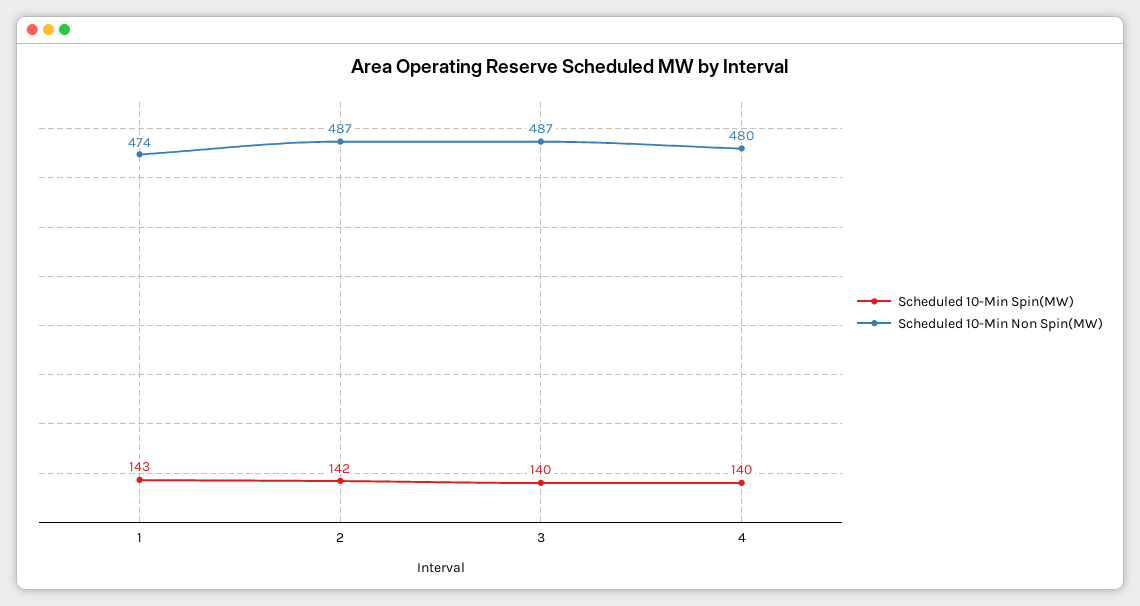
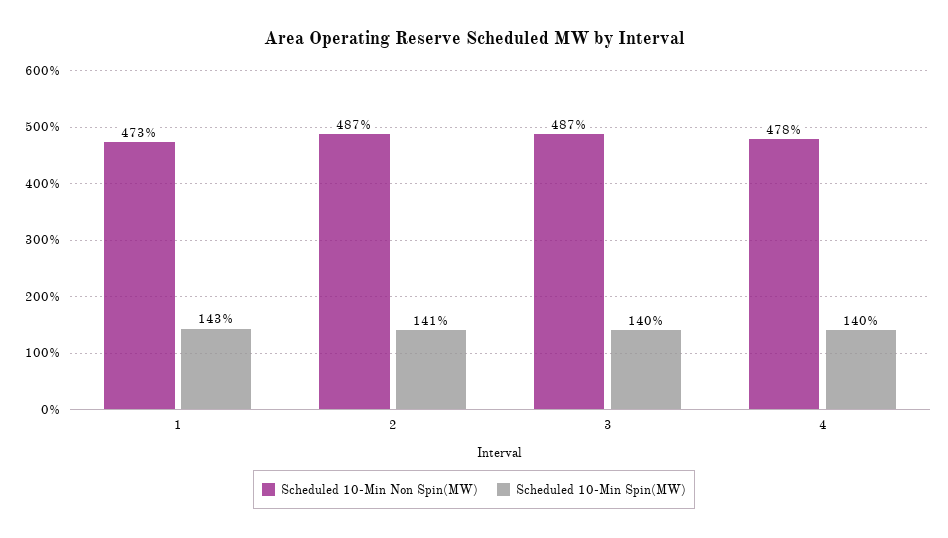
Scheduled 10-Min Non Spin(MW), 1: 474 -> 473
Scheduled 10-Min Spin(MW), 2: 142 -> 141
Scheduled 10-Min Non Spin(MW), 4: 480 -> 478

